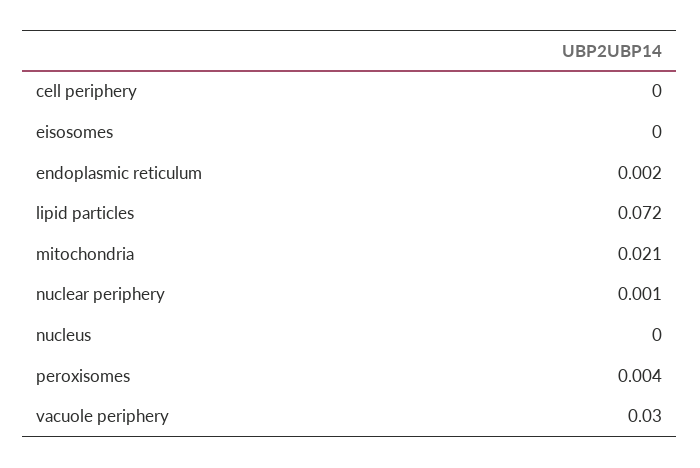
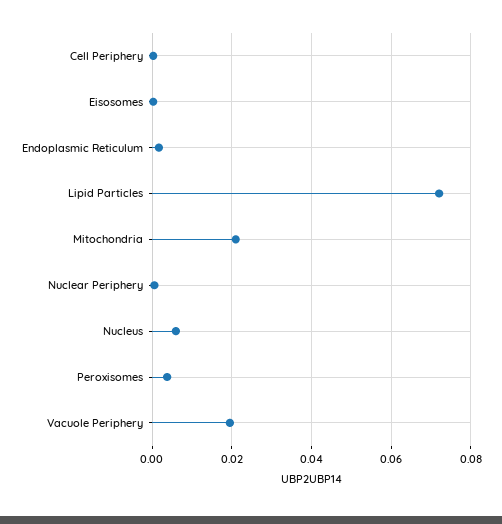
nucleus: 0 -> 0.006
vacuole periphery: 0.03 -> 0.02

